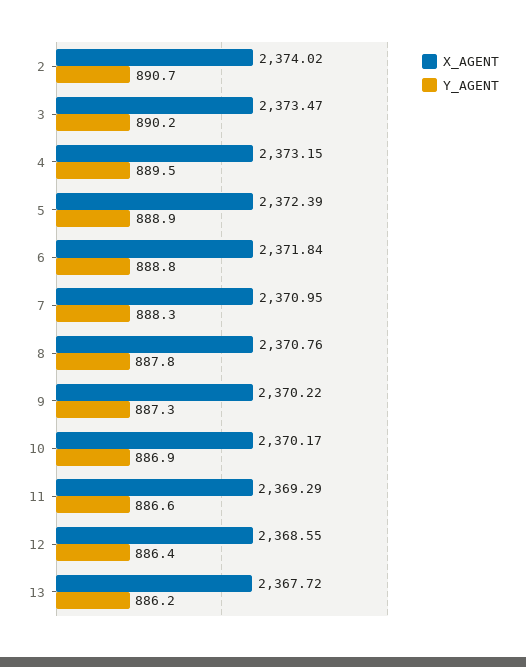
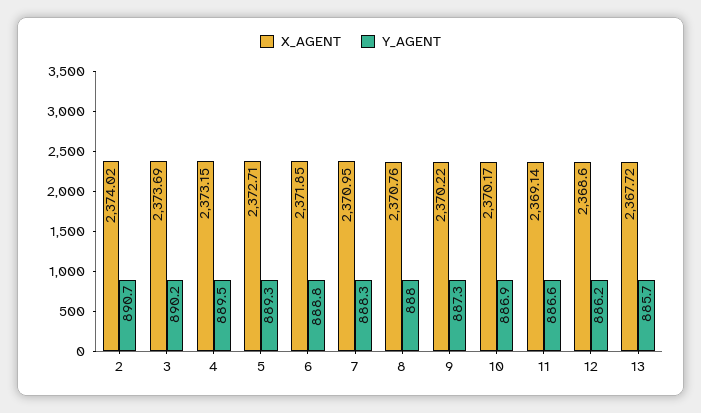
X_AGENT, 3: 2373.47 -> 2373.69
X_AGENT, 5: 2372.39 -> 2372.71
Y_AGENT, 5: 888.9 -> 889.3
X_AGENT, 6: 2371.84 -> 2371.85
Y_AGENT, 8: 887.8 -> 888
X_AGENT, 11: 2369.29 -> 2369.14
X_AGENT, 12: 2368.55 -> 2368.6
Y_AGENT, 12: 886.4 -> 886.2
Y_AGENT, 13: 886.2 -> 885.7

